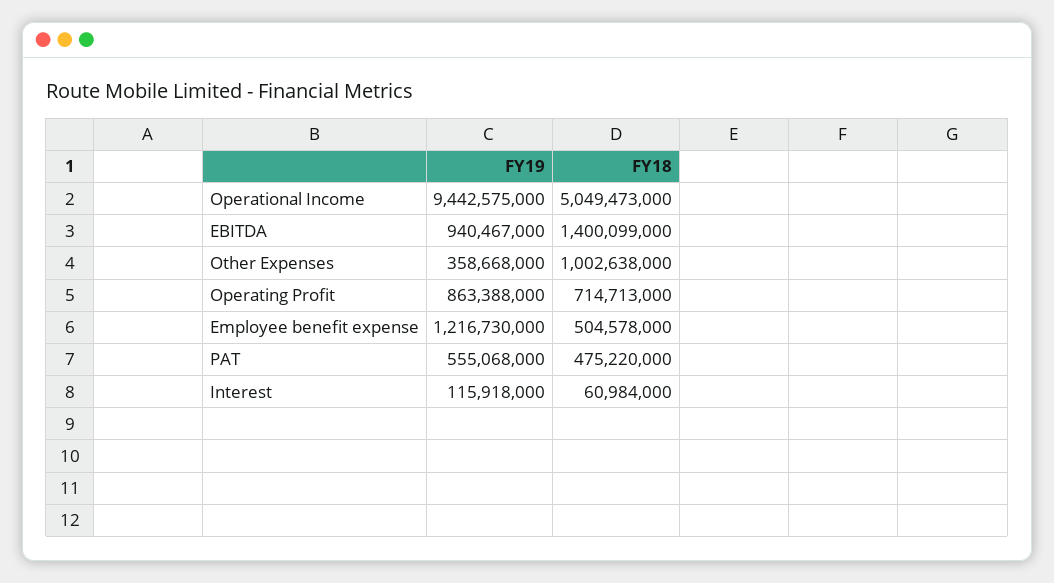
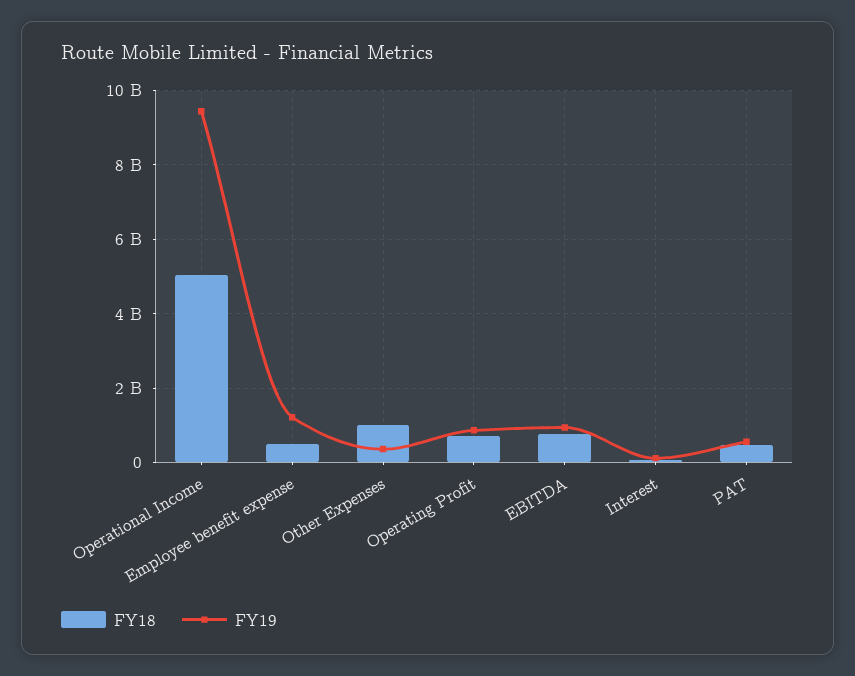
FY18, EBITDA: 1400099000 -> 800000000

